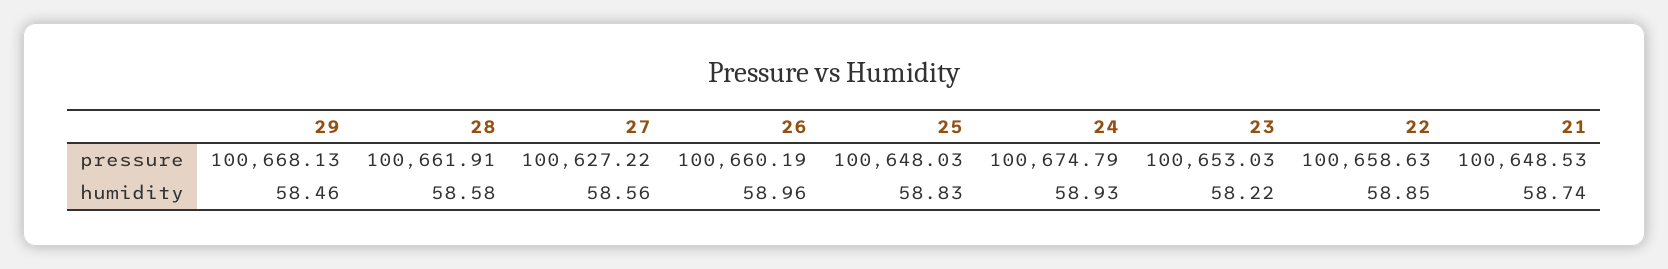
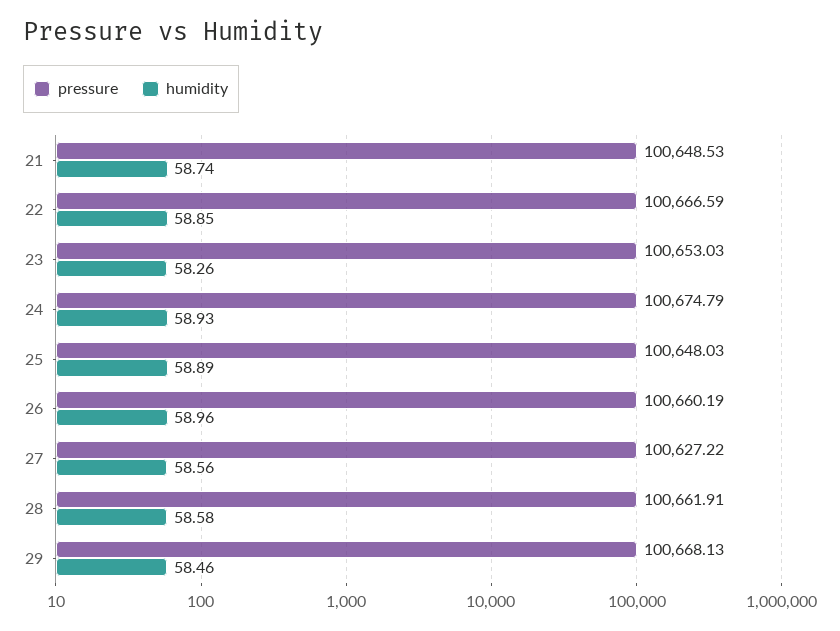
pressure, 22: 100658.63 -> 100666.59
humidity, 25: 58.83 -> 58.89
humidity, 23: 58.22 -> 58.26

